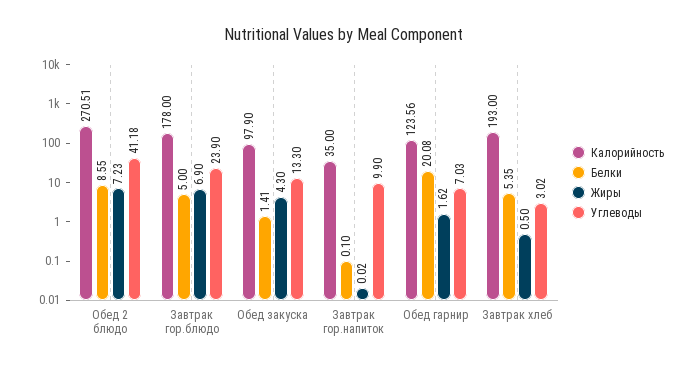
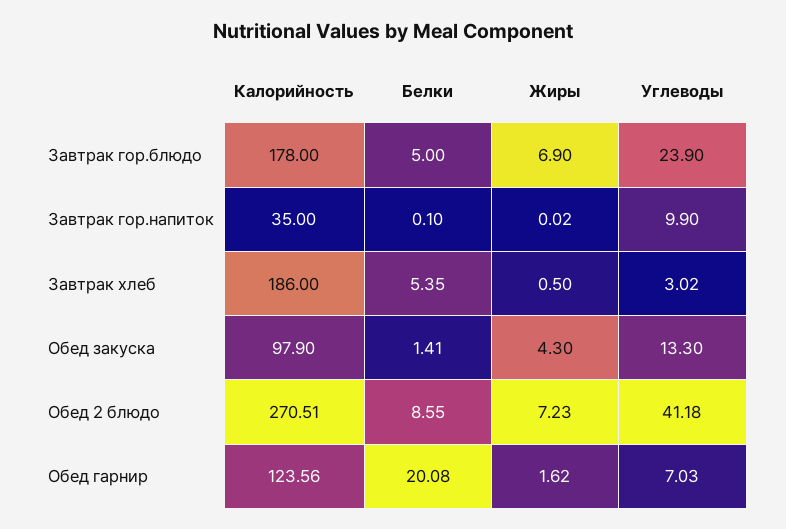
Калорийность, Завтрак хлеб: 193 -> 186

